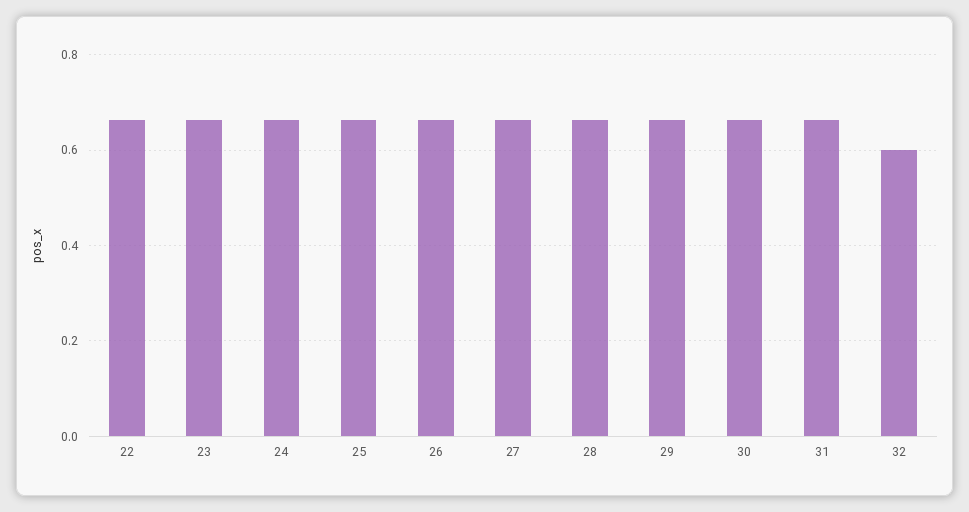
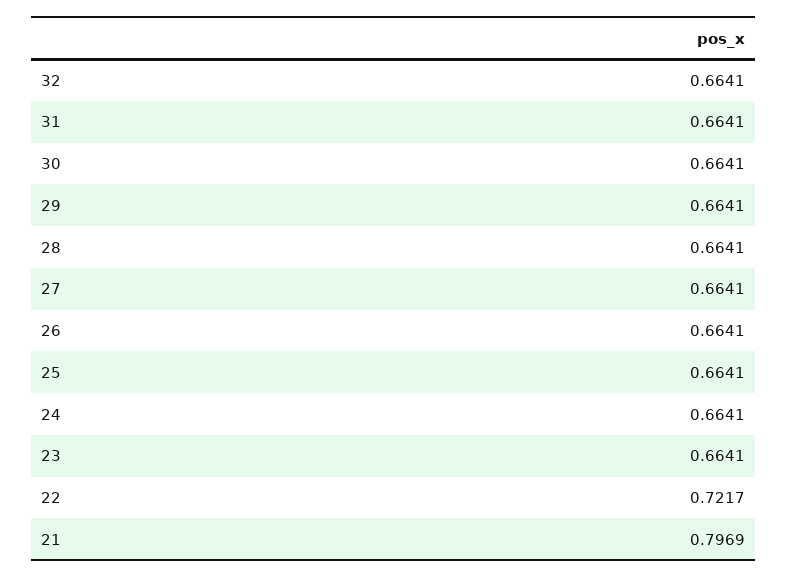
22: 0.66 -> 0.7217
32: 0.6 -> 0.6641
21: none -> 0.7969

